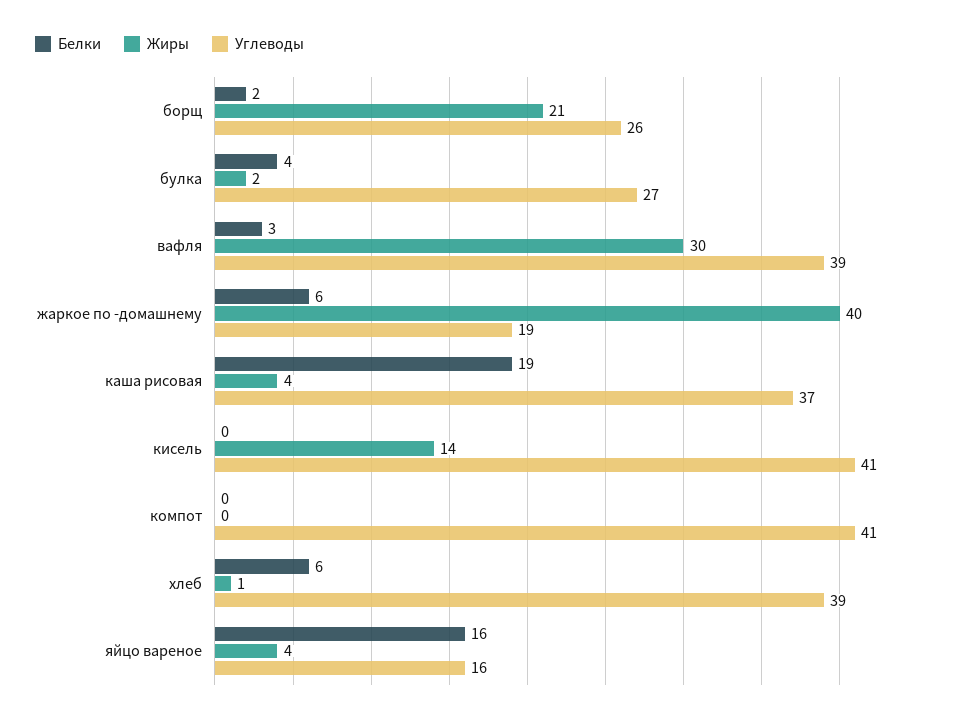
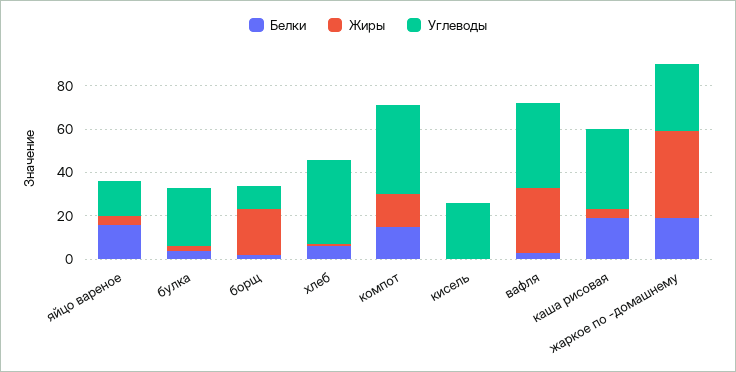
Углеводы, борщ: 26 -> 10
Белки, жаркое по -домашнему: 6 -> 20
Углеводы, жаркое по -домашнему: 19 -> 30
Жиры, кисель: 14 -> 0
Углеводы, кисель: 41 -> 25
Белки, компот: 0 -> 15
Жиры, компот: 0 -> 15

